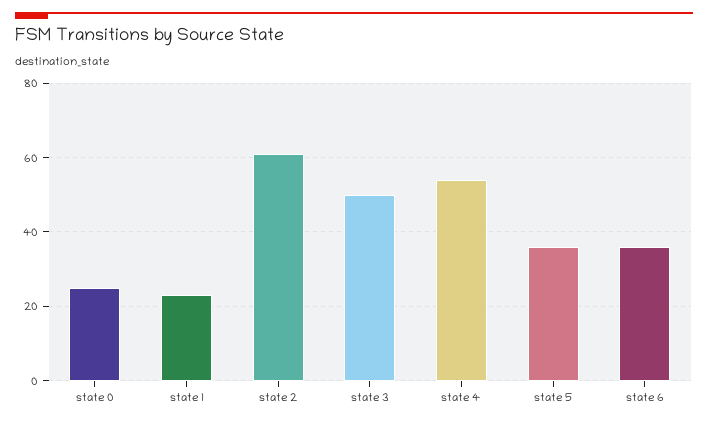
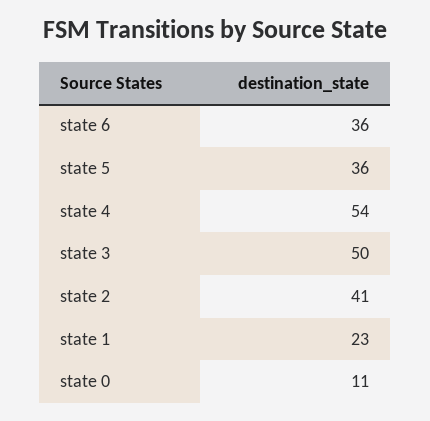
state 0: 25 -> 11
state 2: 60 -> 41

